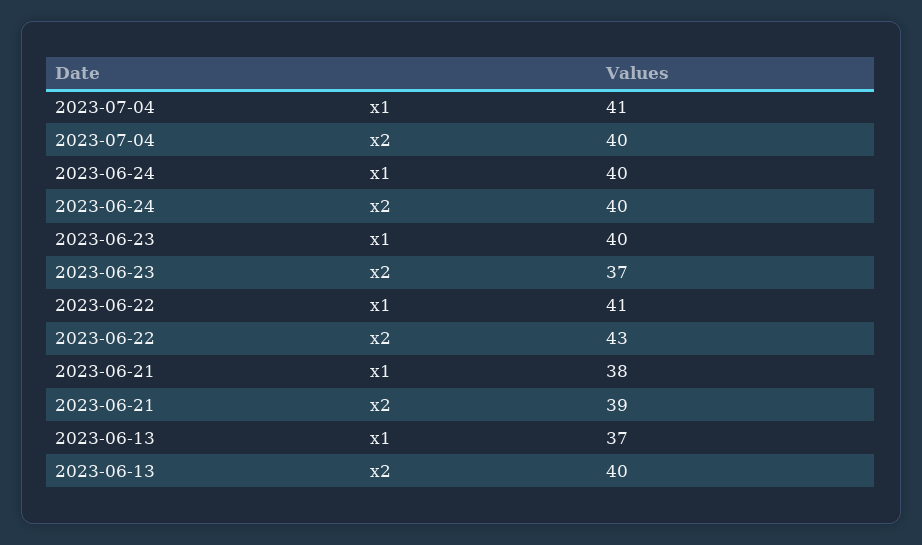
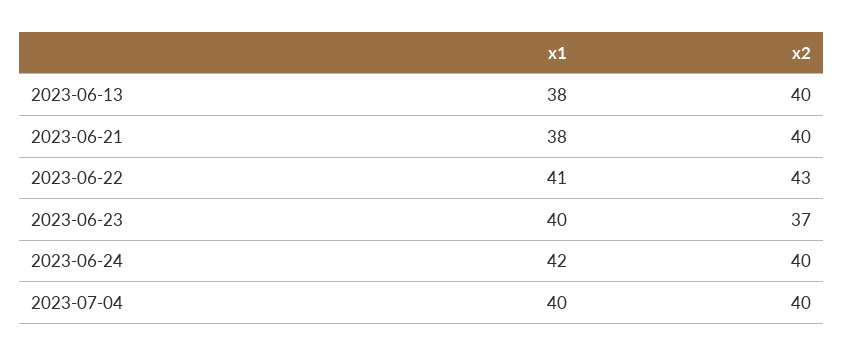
2023-07-04, x1: 41 -> 40
2023-06-24, x1: 40 -> 42
2023-06-21, x2: 39 -> 40
2023-06-13, x1: 37 -> 38

